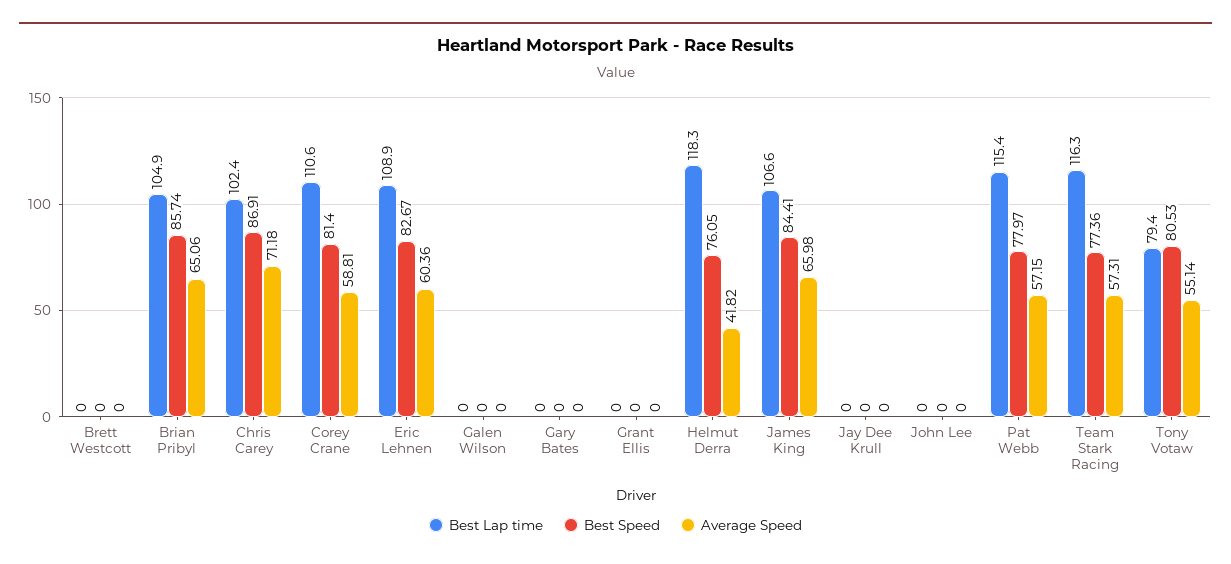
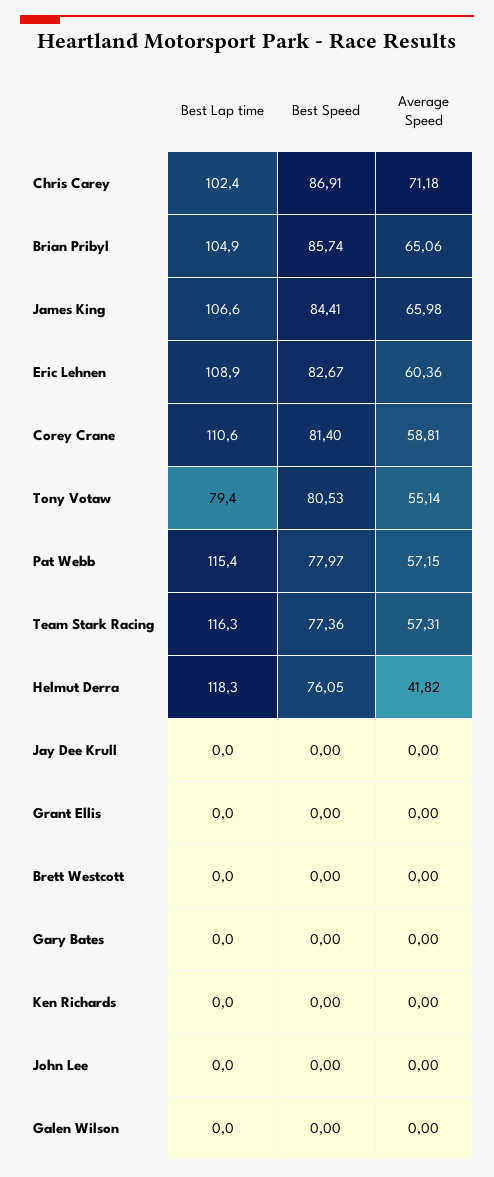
Best Lap time, Ken Richards: none -> 0
Best Speed, Ken Richards: none -> 0
Average Speed, Ken Richards: none -> 0

